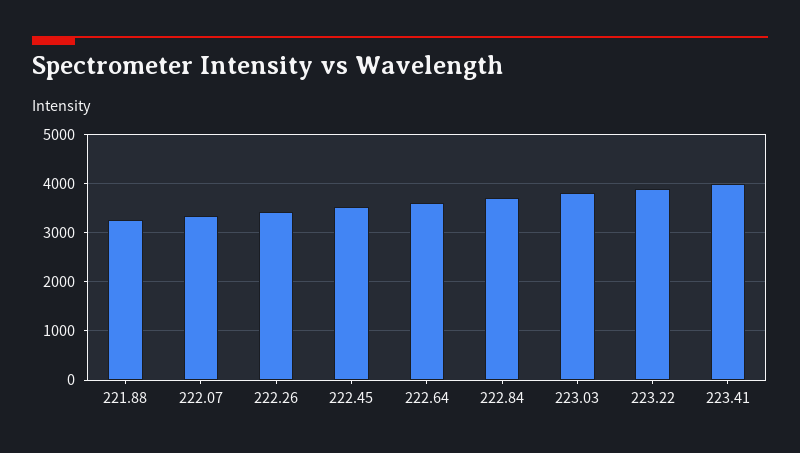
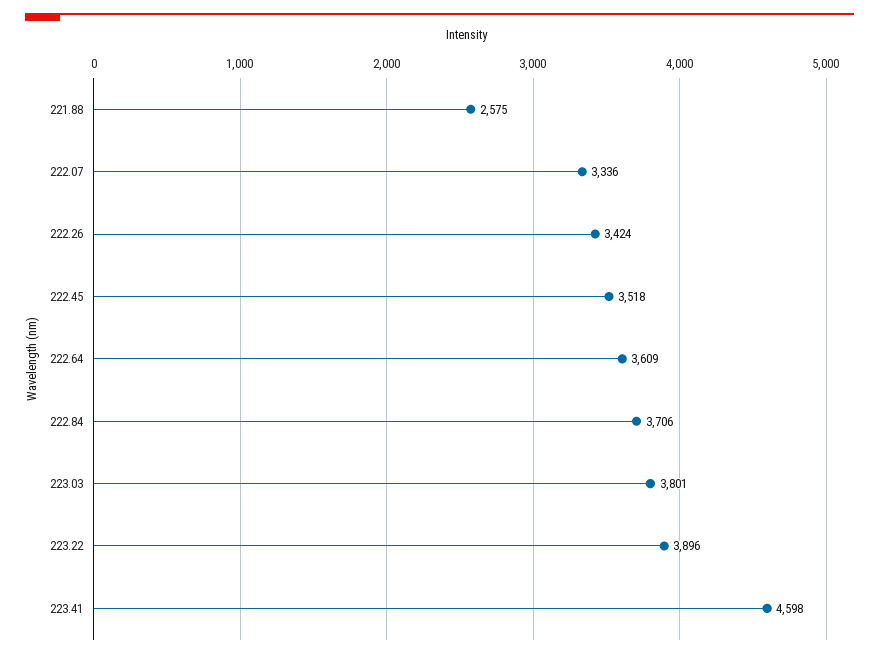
221.88: 3200 -> 2575
223.41: 4000 -> 4598

